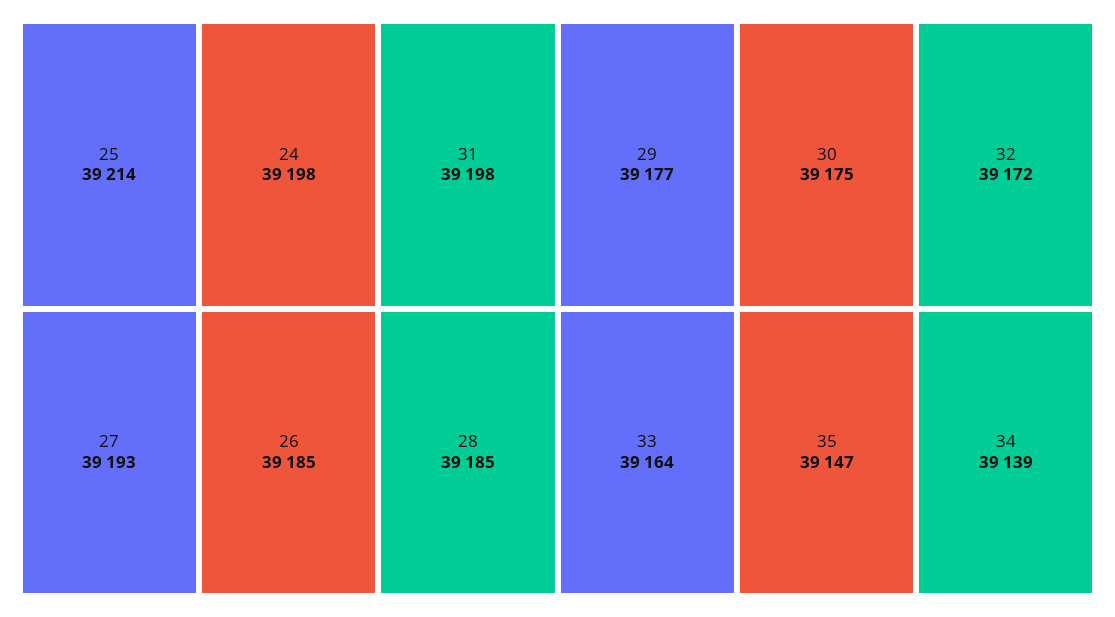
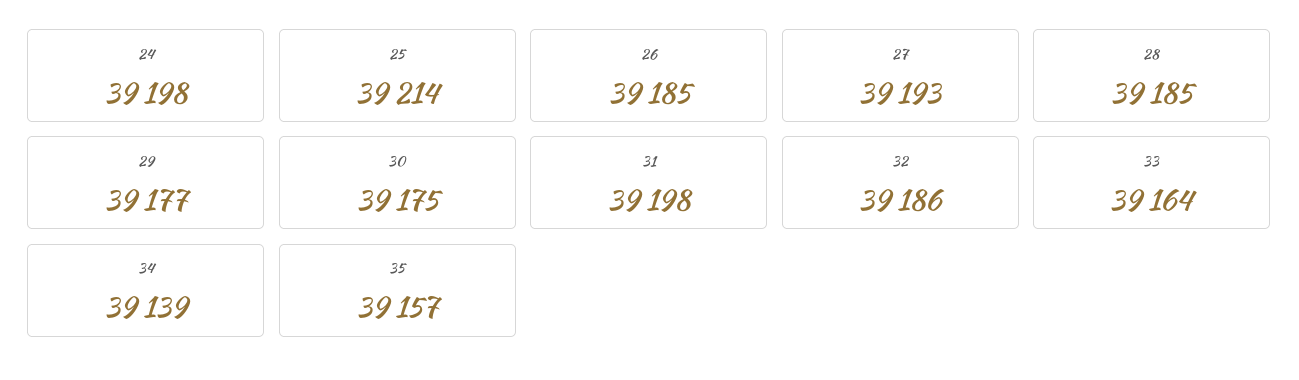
32: 39172 -> 39186
35: 39147 -> 39157

